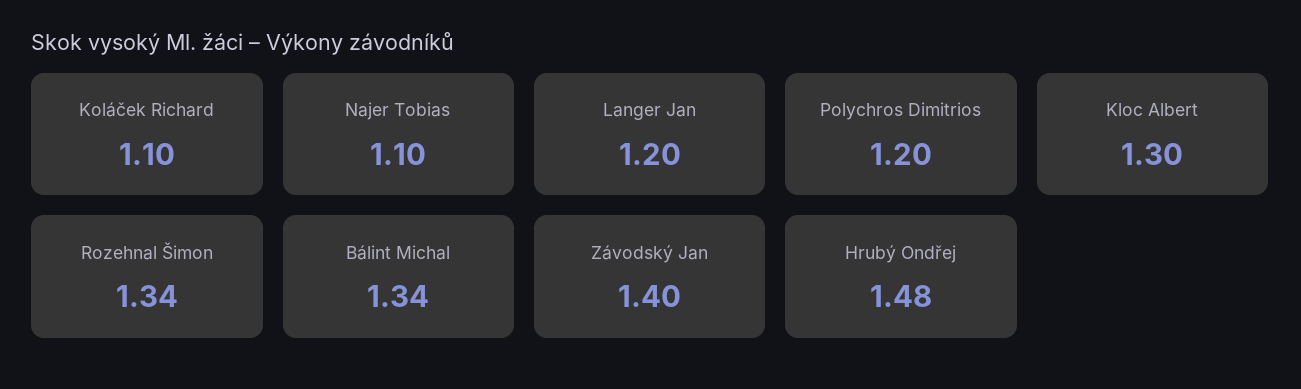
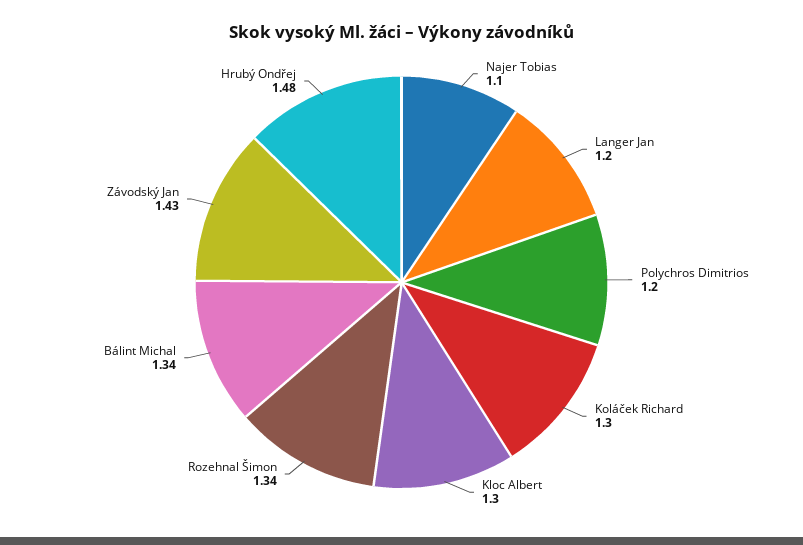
Koláček Richard: 1.1 -> 1.3
Závodský Jan: 1.4 -> 1.43

